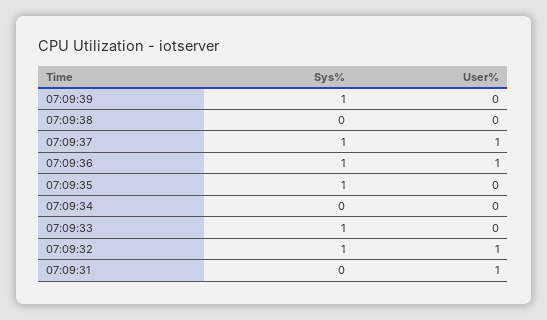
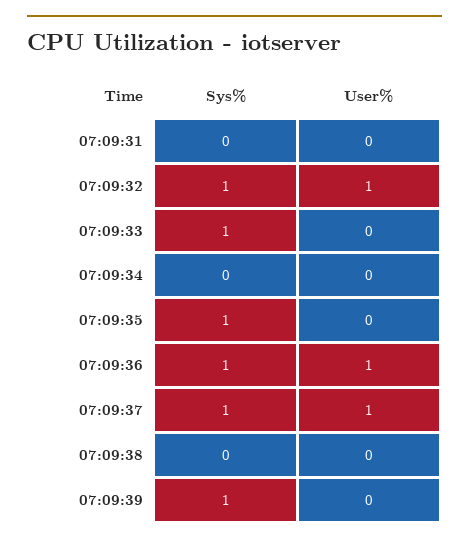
User%, 07:09:31: 1 -> 0

